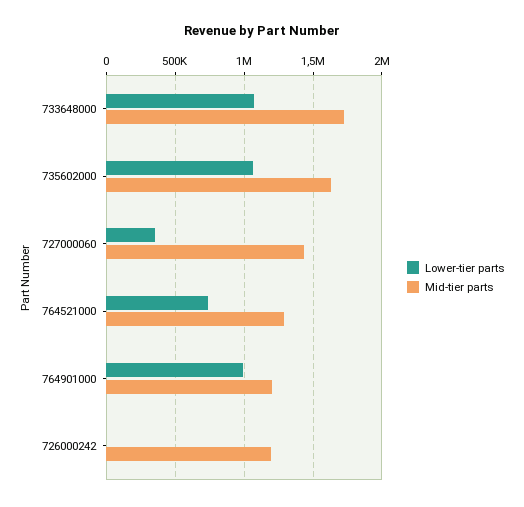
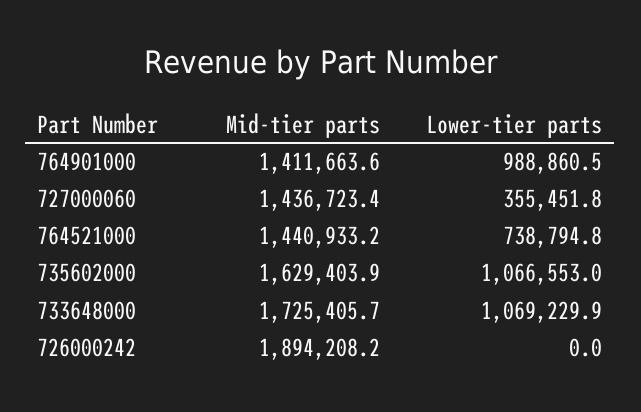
Mid-tier parts, 764521000: 1300000 -> 1440933.2
Mid-tier parts, 764901000: 1200000 -> 1411663.6
Mid-tier parts, 726000242: 1200000 -> 1894208.2

